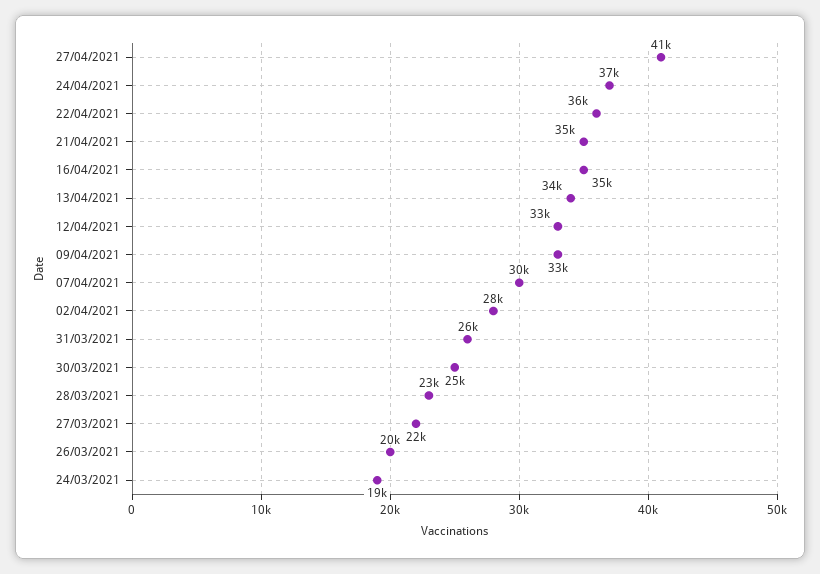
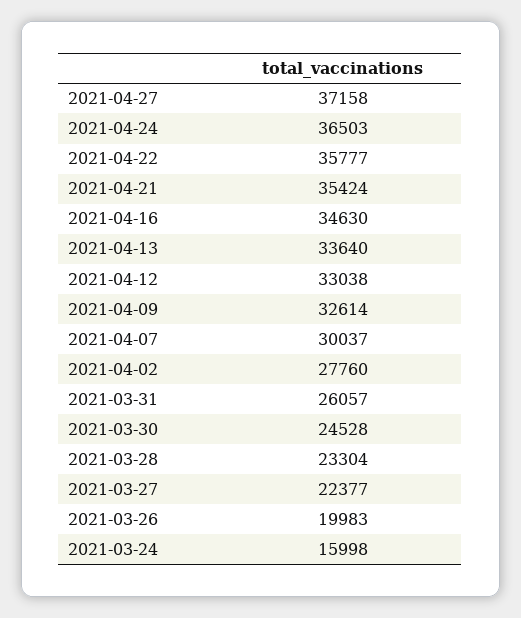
27/04/2021: 41000 -> 37158
24/03/2021: 19000 -> 15998

